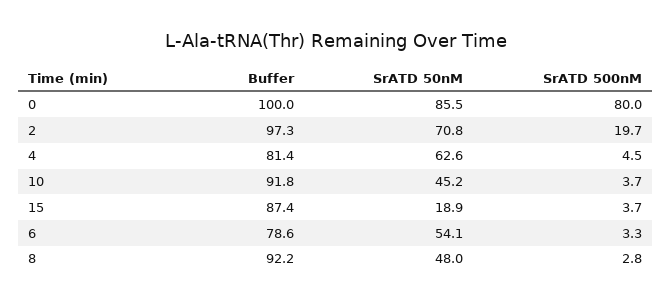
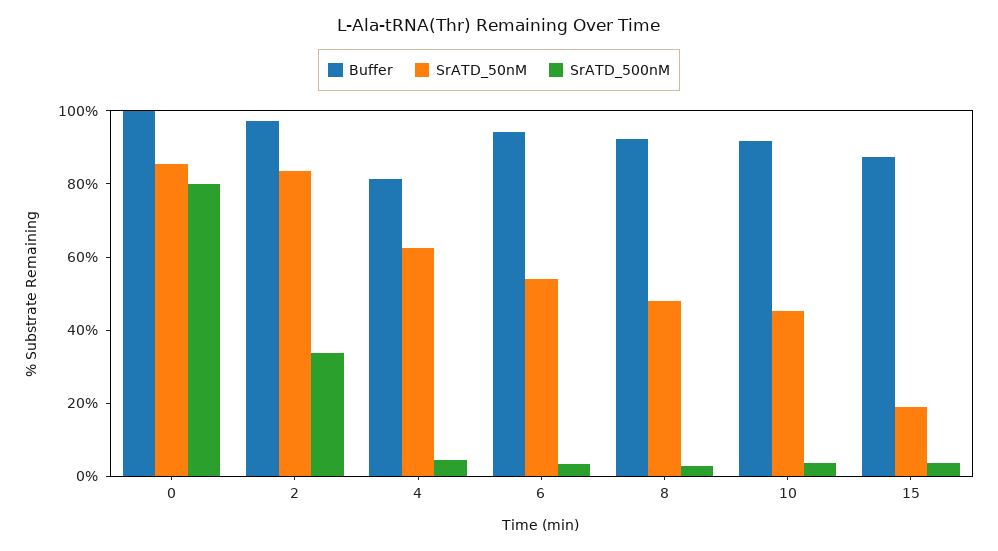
SrATD 50nM, 2: 70.8 -> 85
SrATD 500nM, 2: 19.7 -> 35
Buffer, 6: 78.6 -> 95

